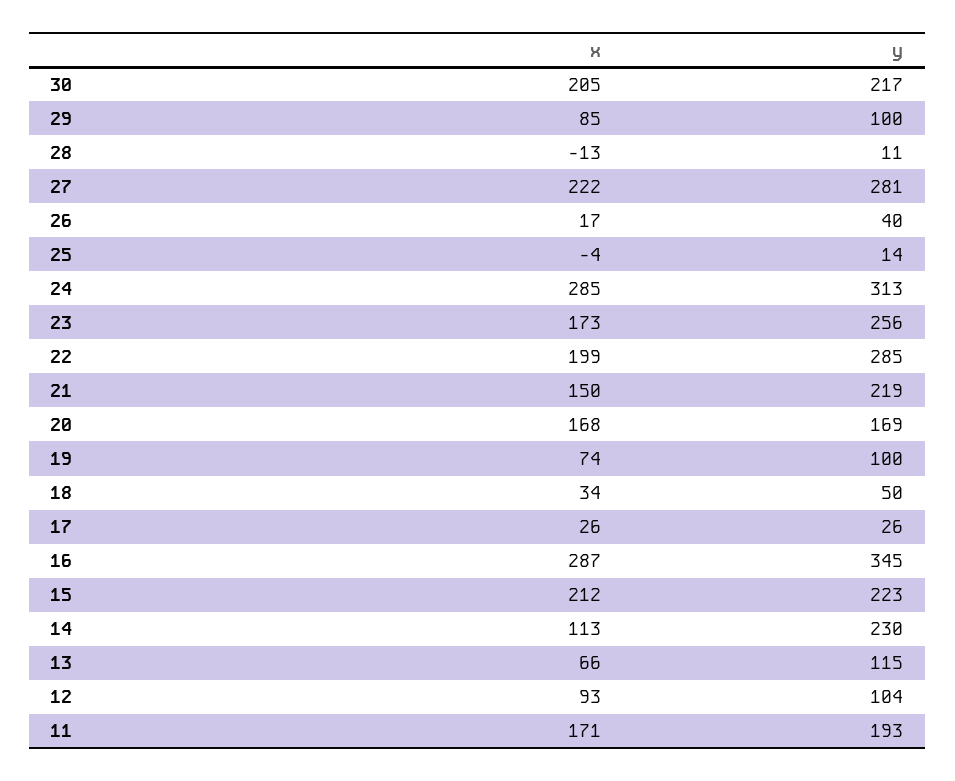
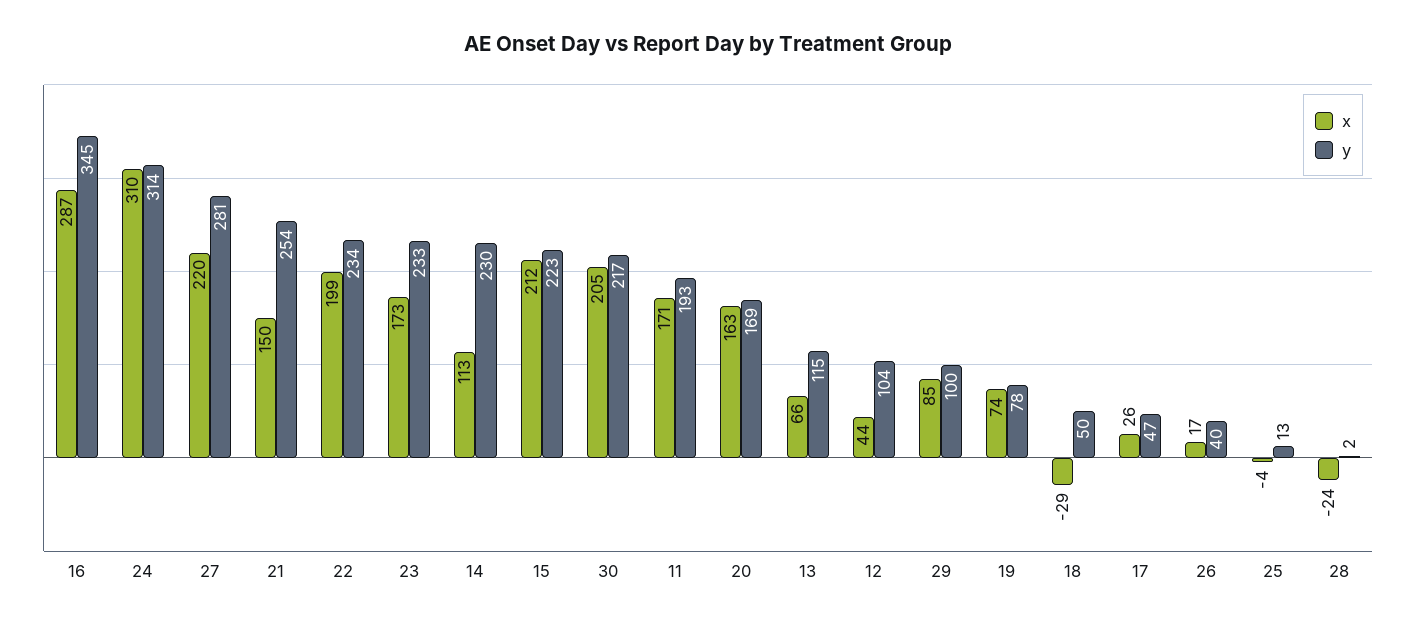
x, 28: -13 -> -24
y, 28: 11 -> 2
x, 27: 222 -> 220
y, 25: 14 -> 13
x, 24: 285 -> 310
y, 24: 313 -> 314
y, 23: 256 -> 233
y, 22: 285 -> 234
y, 21: 219 -> 254
x, 20: 168 -> 163
y, 19: 100 -> 78
x, 18: 34 -> -29
y, 17: 26 -> 47
x, 12: 93 -> 44

